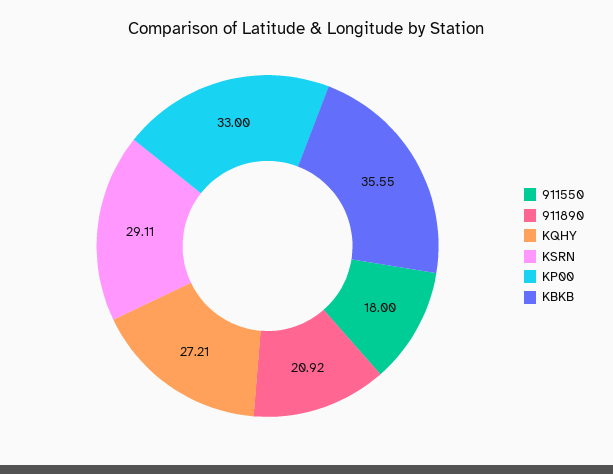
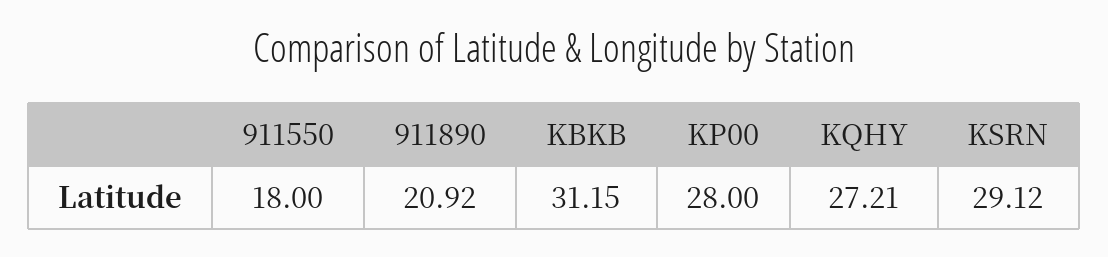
KSRN: 29.11 -> 29.12
KP00: 33 -> 28
KBKB: 35.55 -> 31.15

